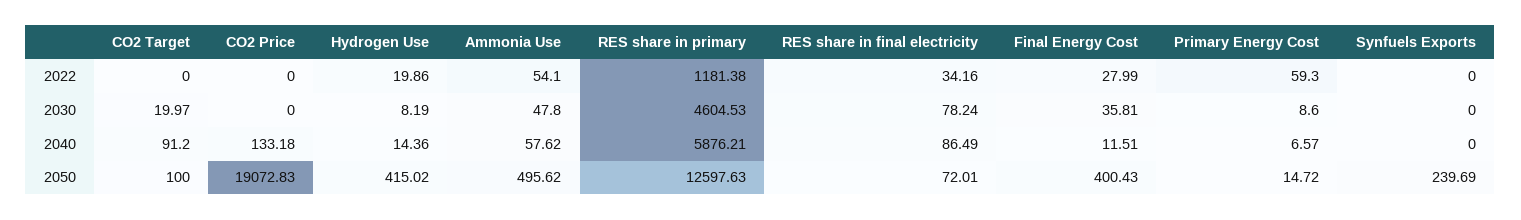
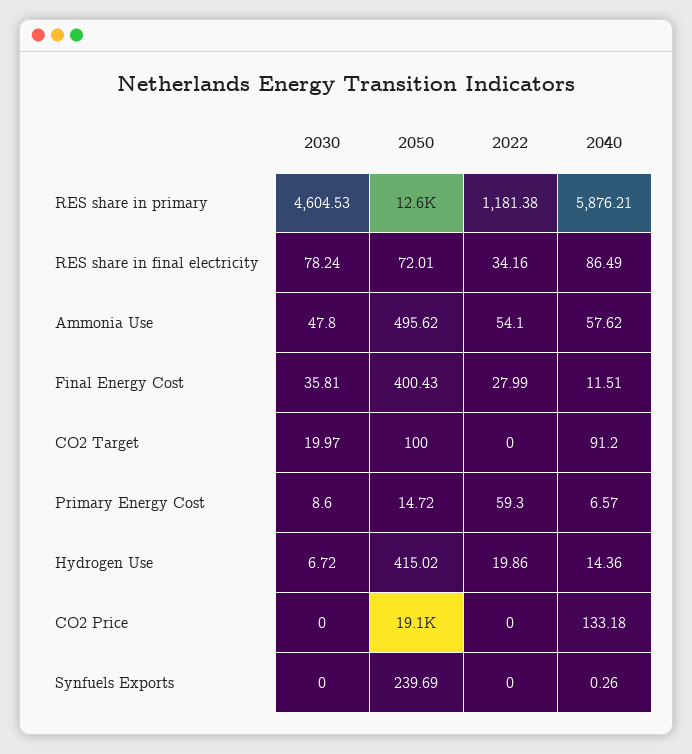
Hydrogen Use, 2030: 8.19 -> 6.72
Synfuels Exports, 2040: 0 -> 0.26

